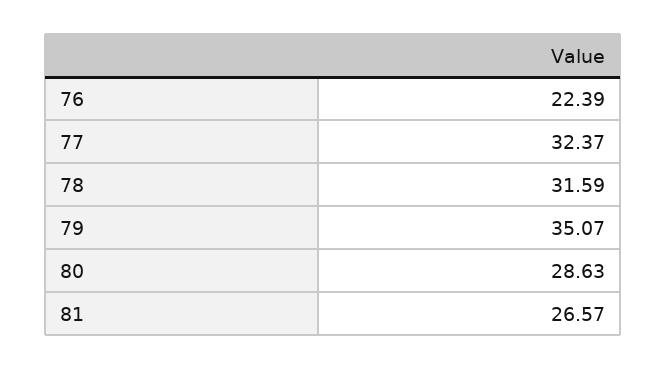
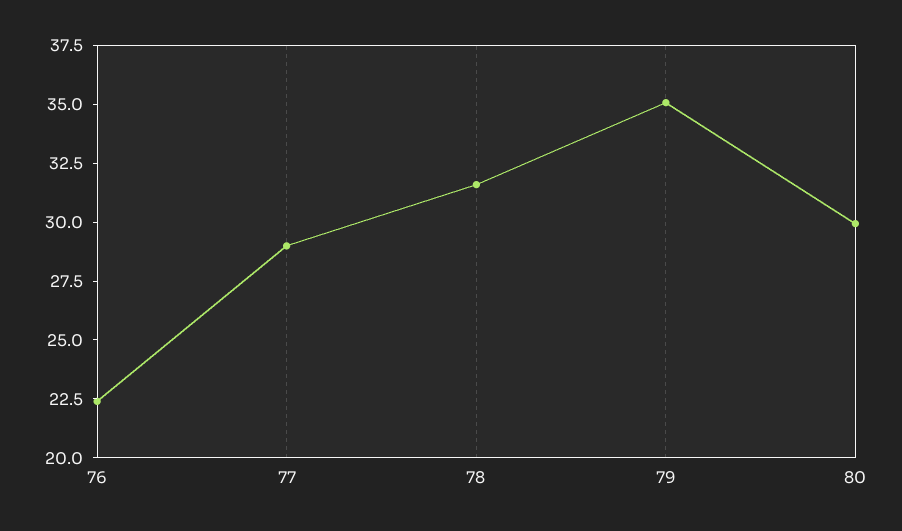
77: 32.37 -> 29
80: 28.63 -> 30
81: 26.57 -> none

